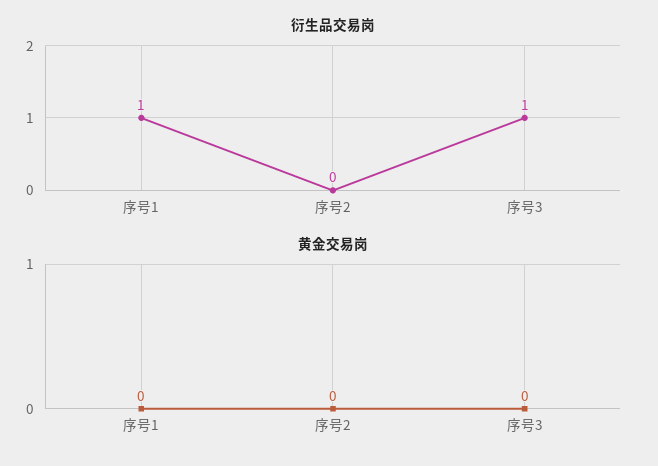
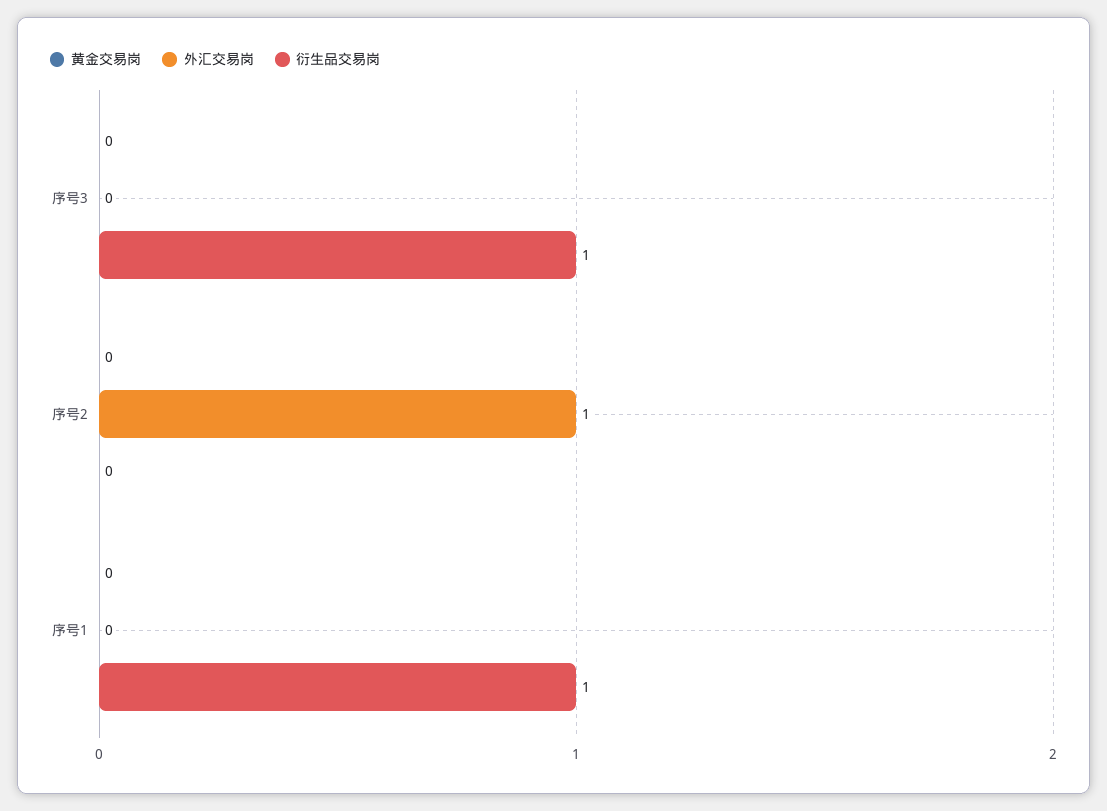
外汇交易岗, 序号3: none -> 0
外汇交易岗, 序号2: none -> 1
外汇交易岗, 序号1: none -> 0

